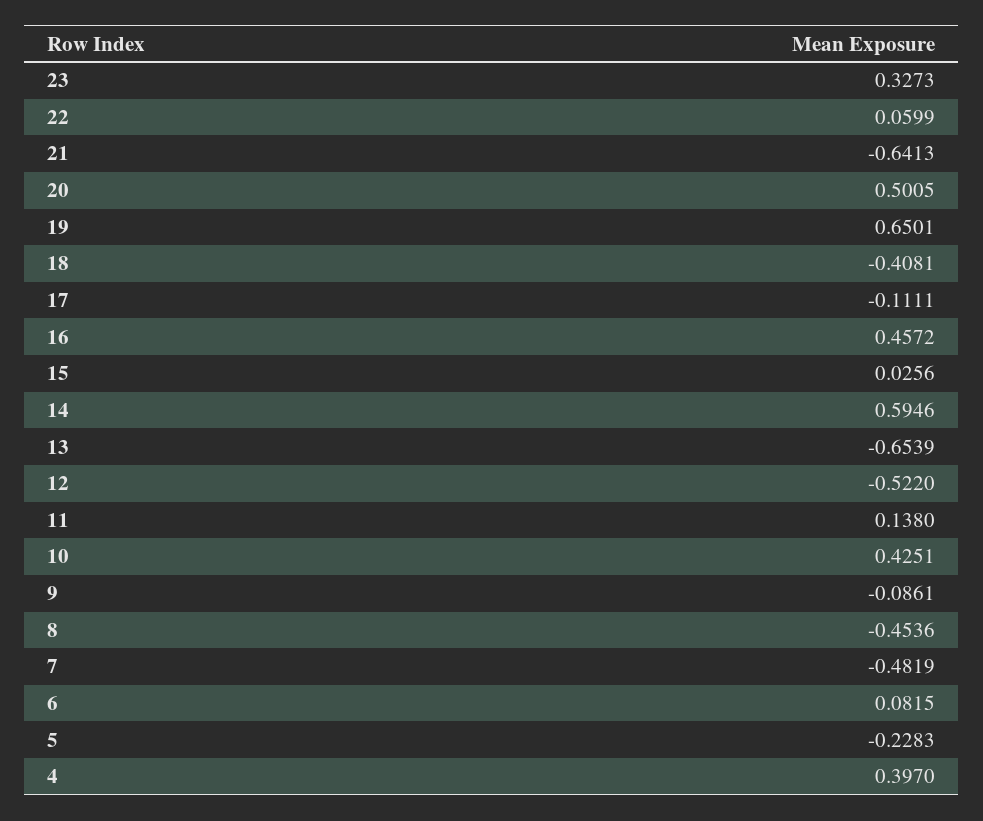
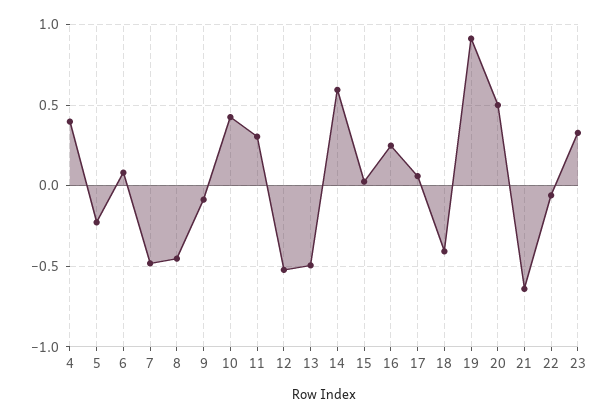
22: 0.0599 -> -0.05
19: 0.6501 -> 0.9
17: -0.1111 -> 0.05
16: 0.4572 -> 0.25
13: -0.6539 -> -0.5
11: 0.138 -> 0.3

